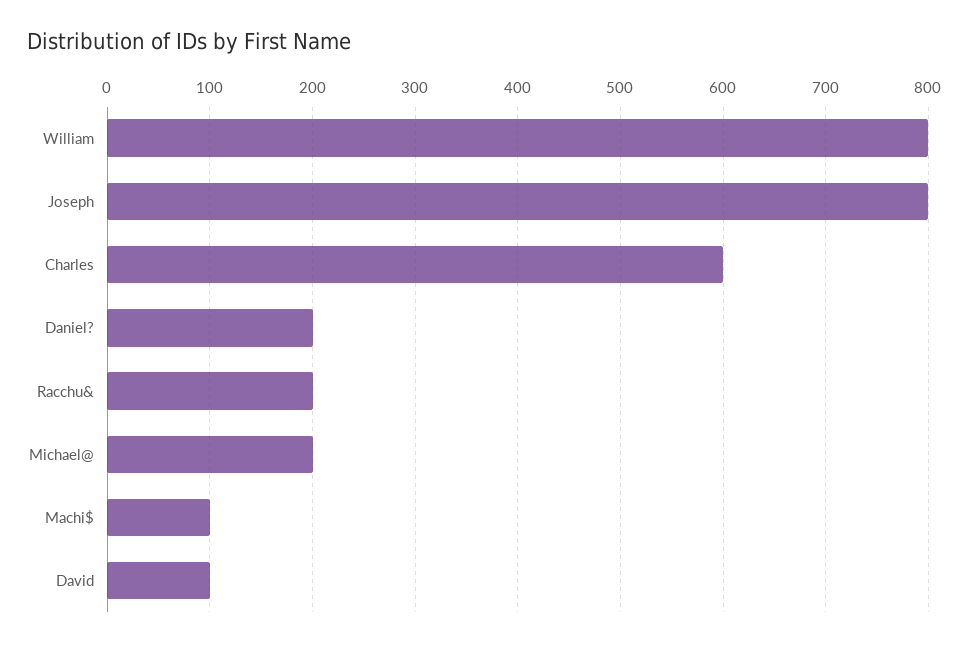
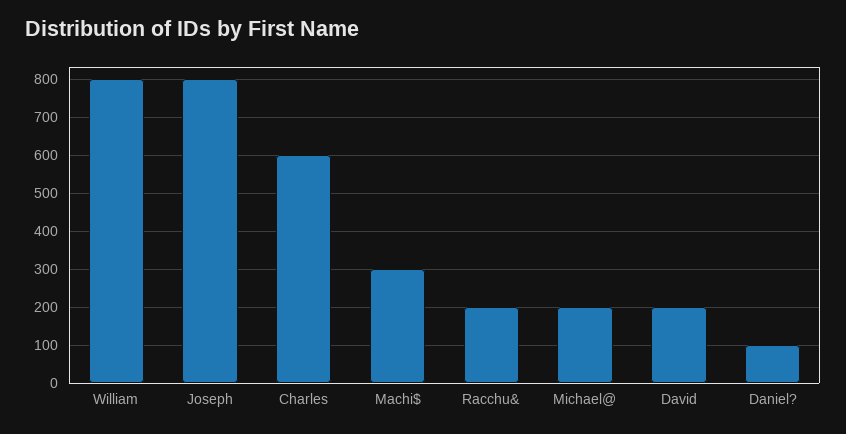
Daniel?: 200 -> 100
Machi$: 100 -> 300
David: 100 -> 200

